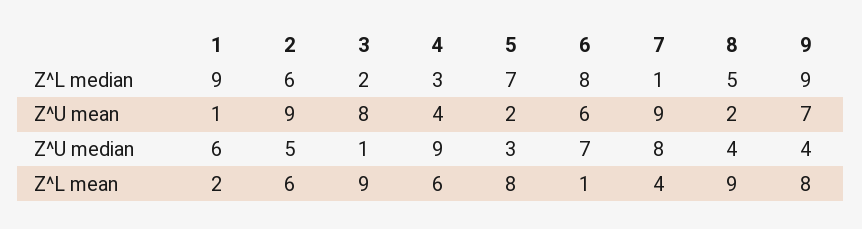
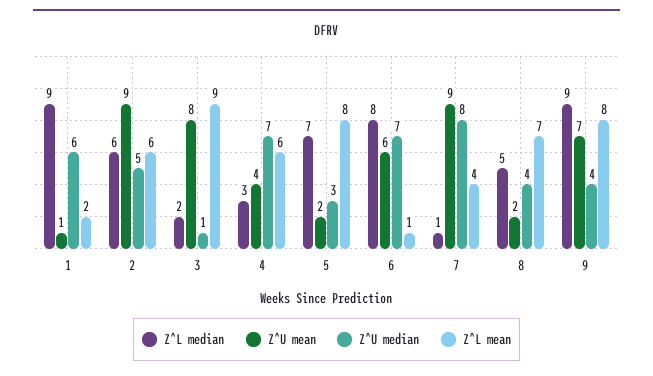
Z^U median, 4: 9 -> 7
Z^L mean, 8: 9 -> 7

